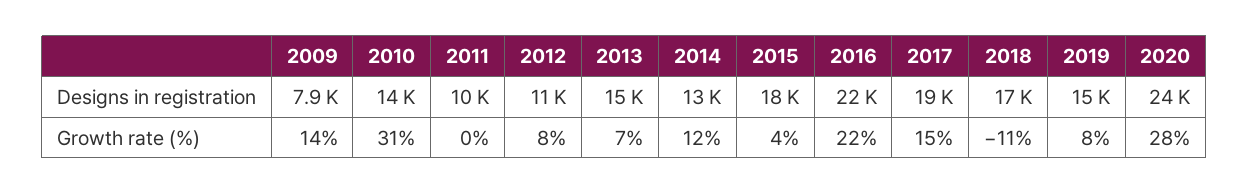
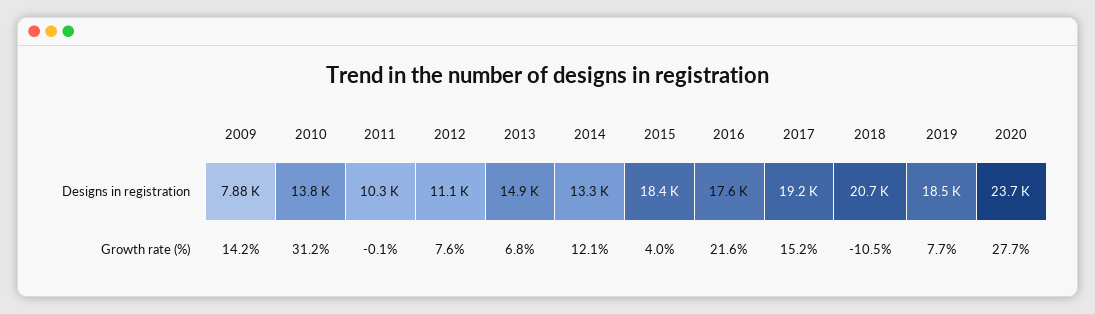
2016, Designs in registration: 22000 -> 17600
2018, Designs in registration: 17000 -> 20700
2019, Designs in registration: 15000 -> 18500

